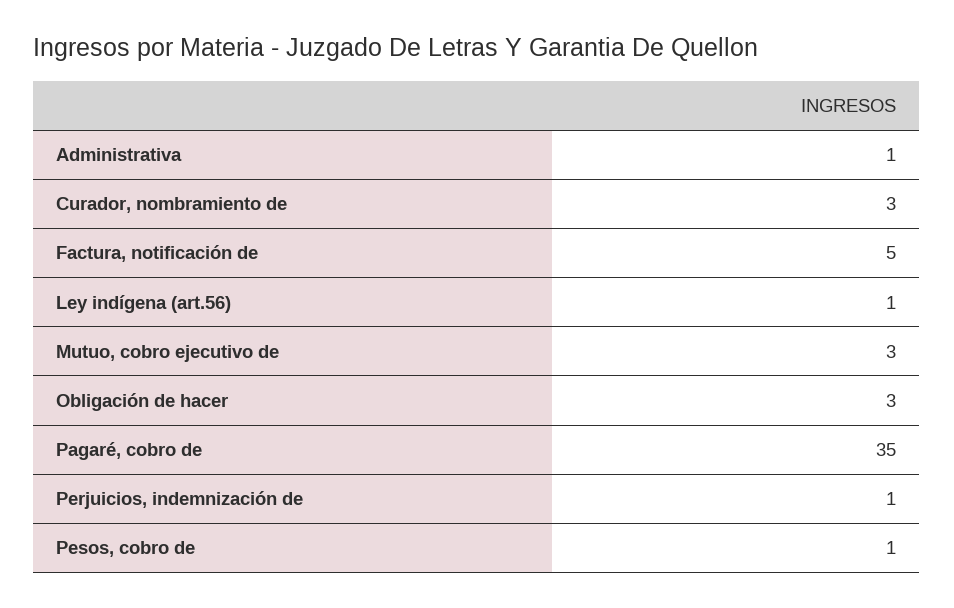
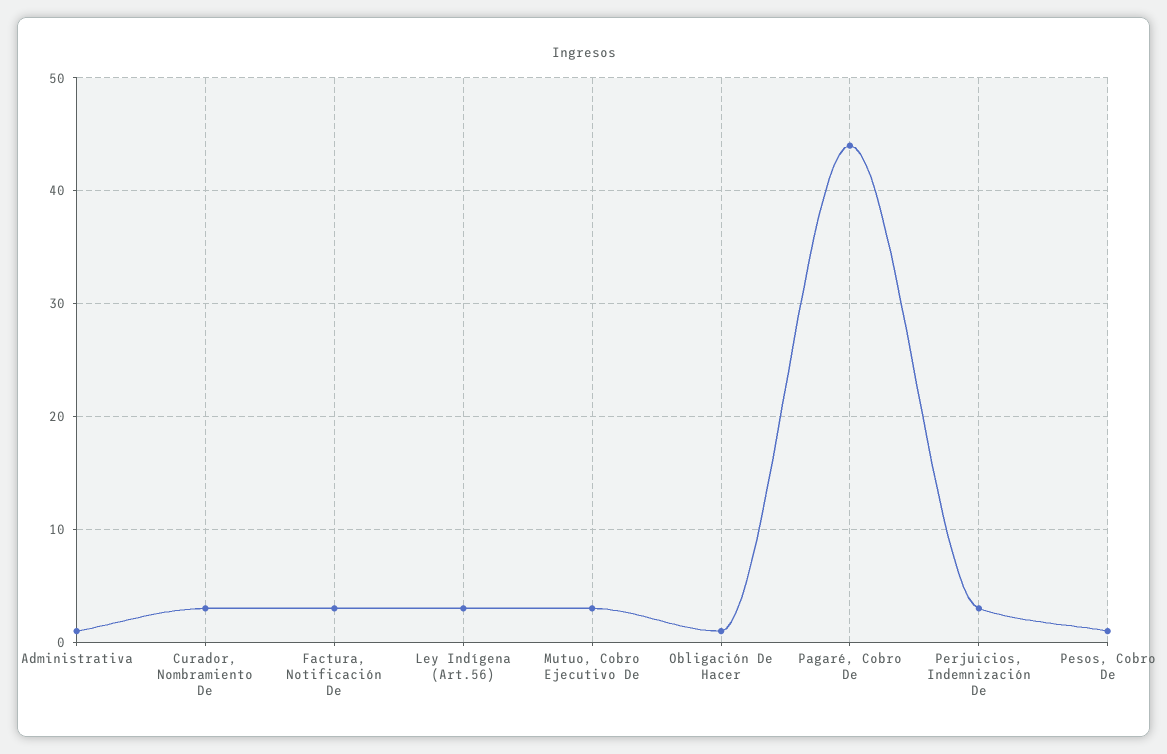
Factura, notificación de: 5 -> 3
Ley indígena (art.56): 1 -> 3
Obligación de hacer: 3 -> 1
Pagaré, cobro de: 35 -> 44
Perjuicios, indemnización de: 1 -> 3

